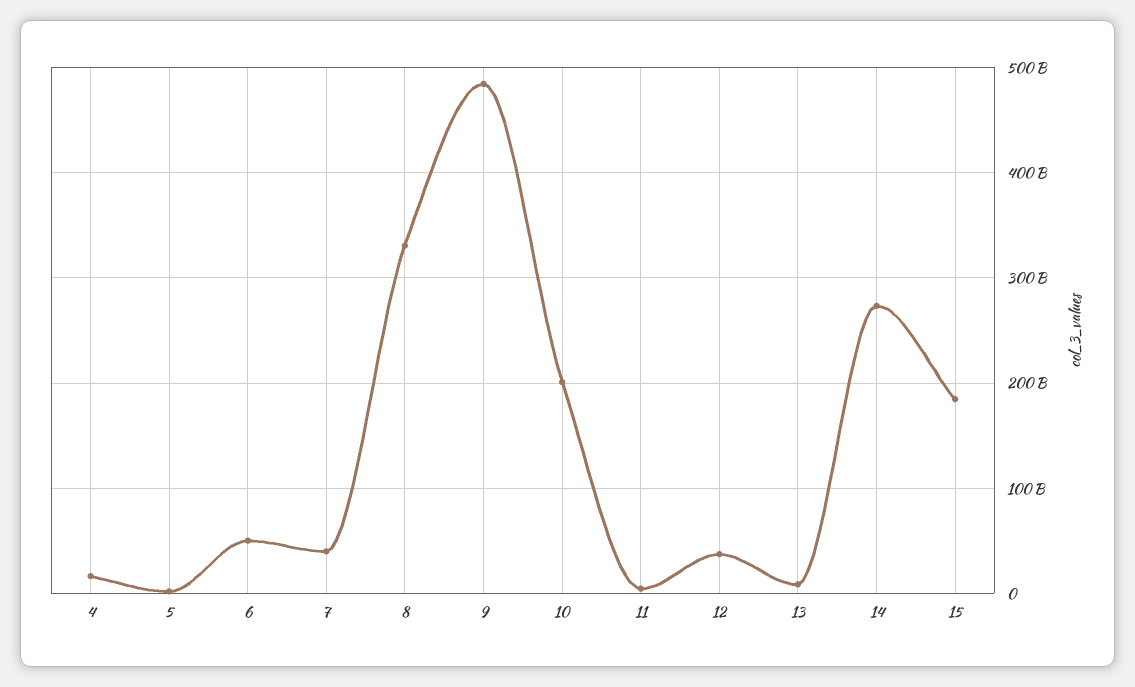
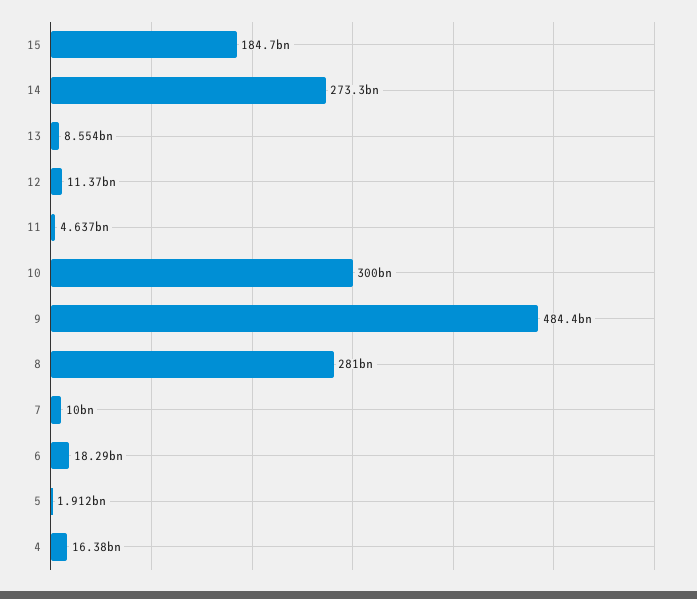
6: 50000000000 -> 18290000000
7: 40000000000 -> 10000000000
8: 330000000000 -> 281000000000
10: 200000000000 -> 300000000000
12: 40000000000 -> 11370000000

